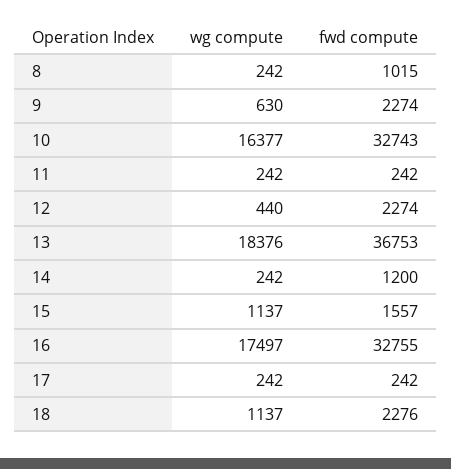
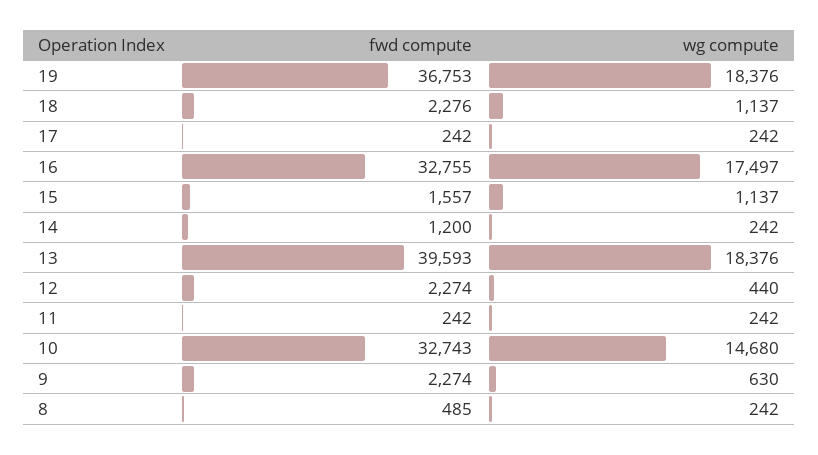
fwd compute, 8: 1015 -> 485
wg compute, 10: 16377 -> 14680
fwd compute, 13: 36753 -> 39593
fwd compute, 19: none -> 36753
wg compute, 19: none -> 18376

